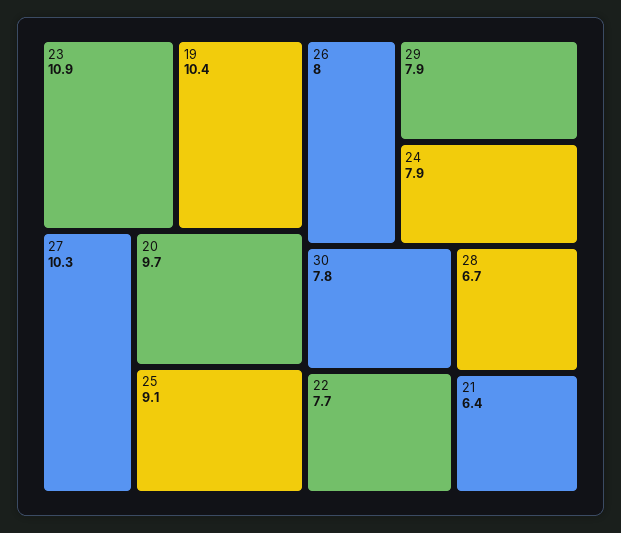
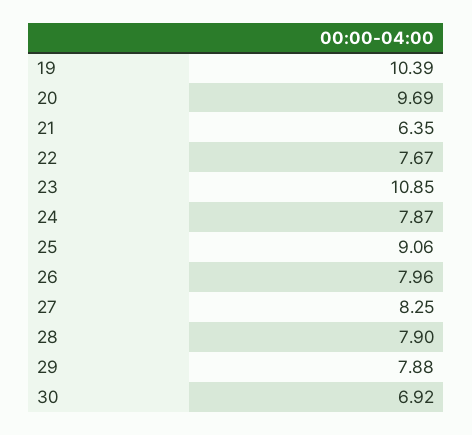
27: 10.3 -> 8.25
30: 7.8 -> 6.92
28: 6.7 -> 7.9

